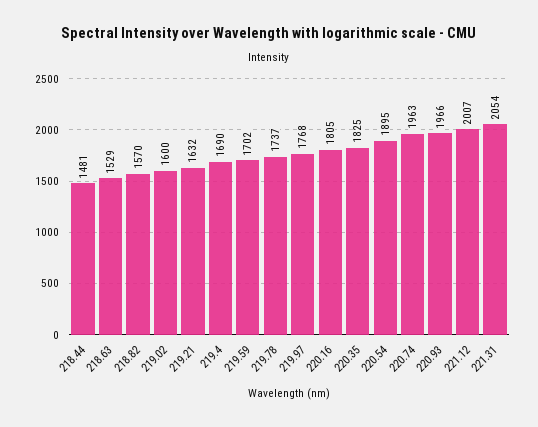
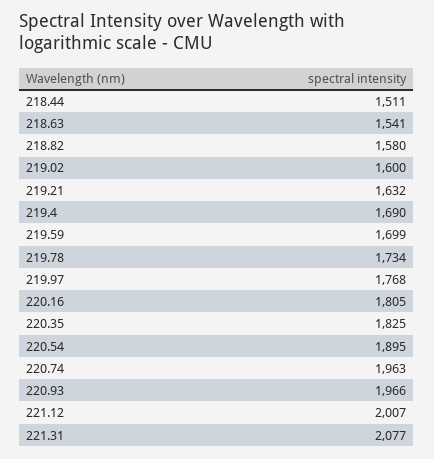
218.44: 1481 -> 1511
218.63: 1529 -> 1541
218.82: 1570 -> 1580
219.59: 1702 -> 1699
219.78: 1737 -> 1734
221.31: 2054 -> 2077

